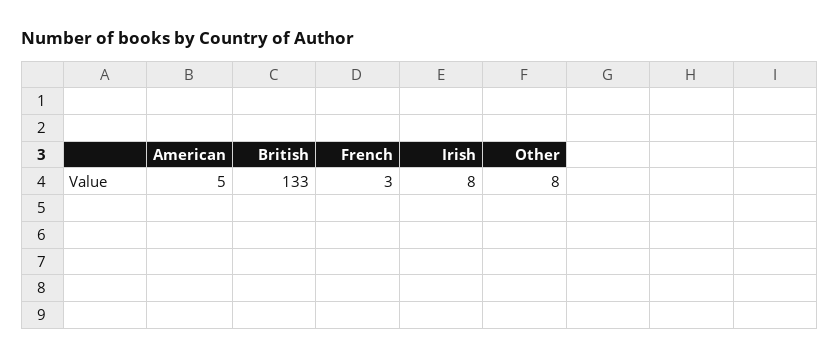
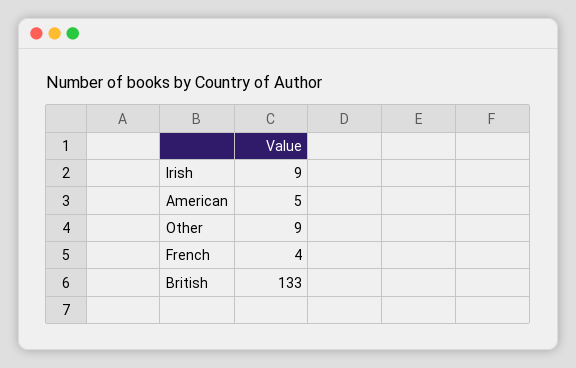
French: 3 -> 4
Irish: 8 -> 9
Other: 8 -> 9

